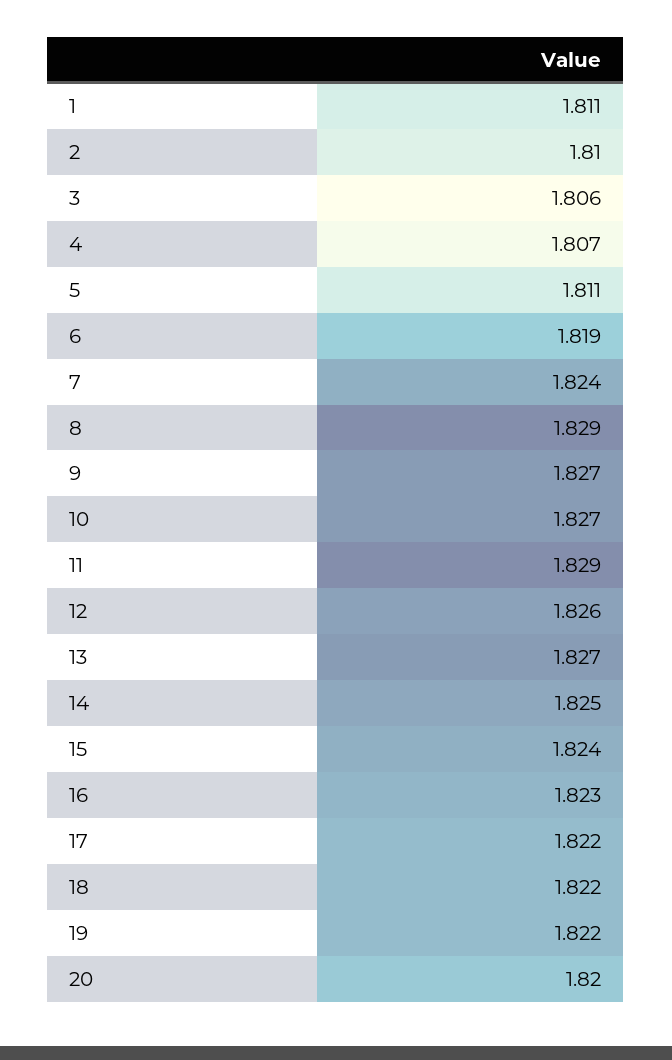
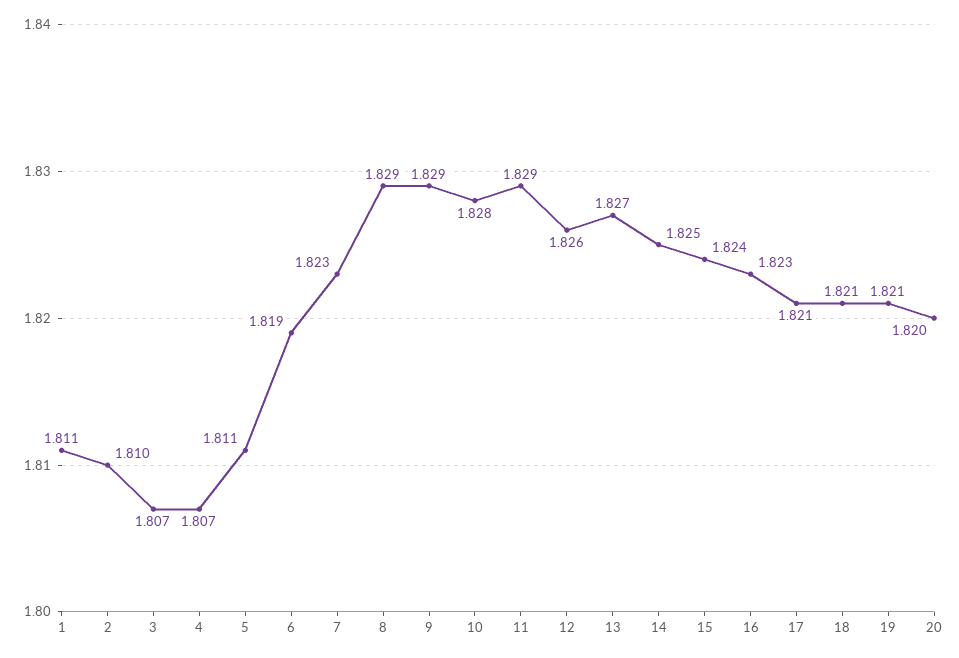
3: 1.806 -> 1.807
7: 1.824 -> 1.823
9: 1.827 -> 1.829
10: 1.827 -> 1.828
17: 1.822 -> 1.821
18: 1.822 -> 1.821
19: 1.822 -> 1.821

